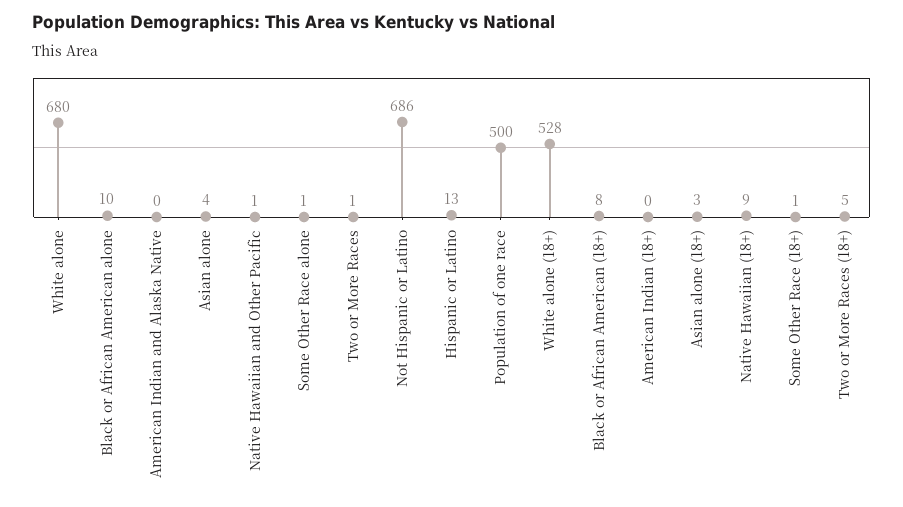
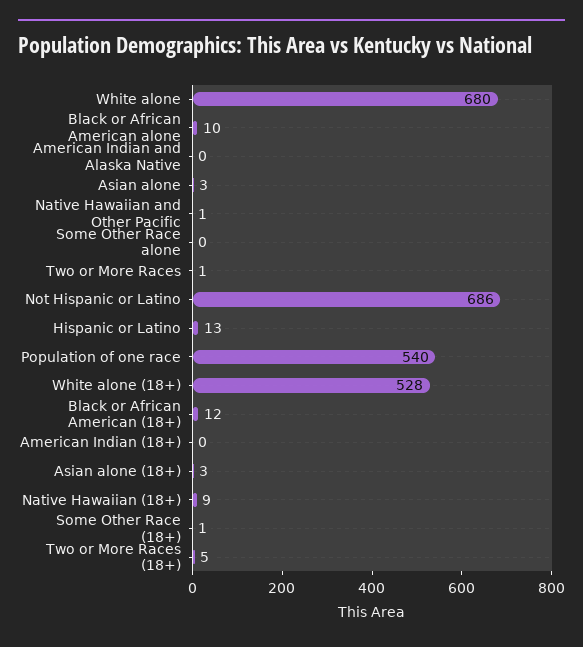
Asian alone: 4 -> 3
Some Other Race alone: 1 -> 0
Population of one race: 500 -> 540
Black or African American (18+): 8 -> 12

